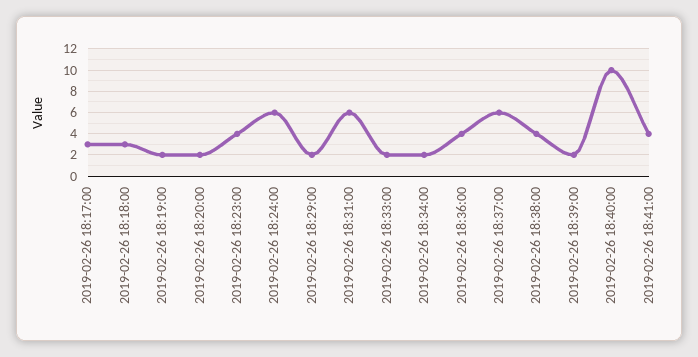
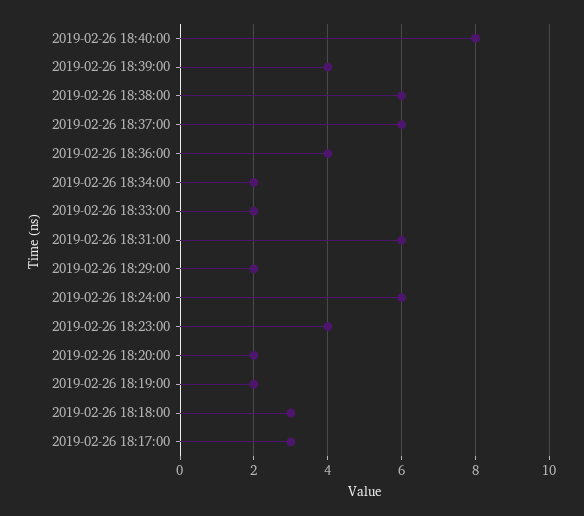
2019-02-26 18:38:00: 4 -> 6
2019-02-26 18:39:00: 2 -> 4
2019-02-26 18:40:00: 10 -> 8
2019-02-26 18:41:00: 4 -> none

